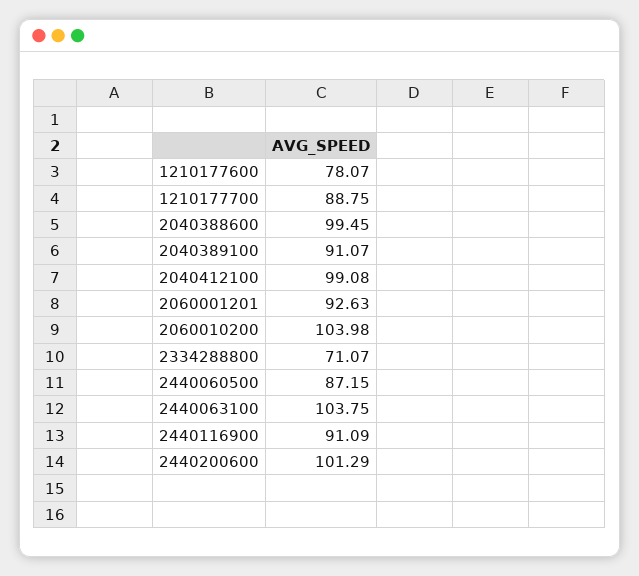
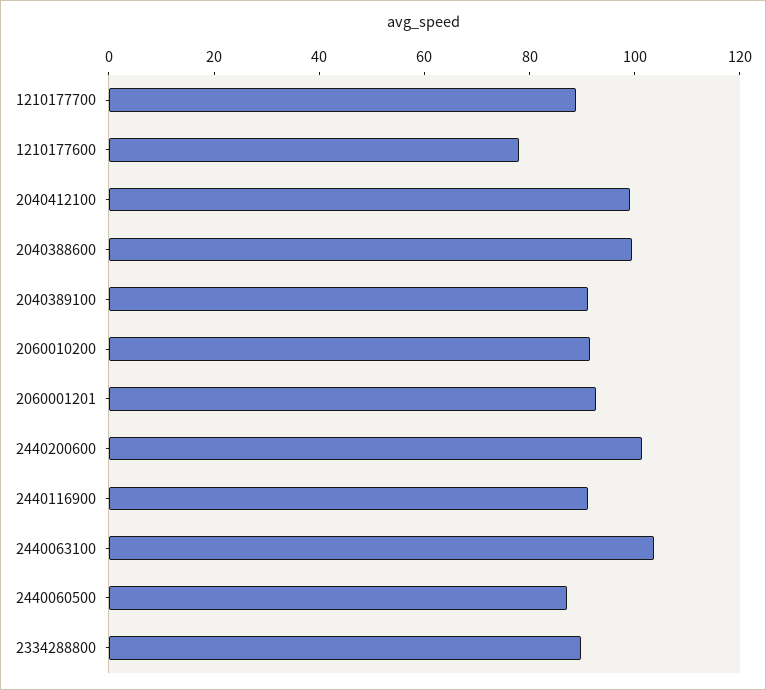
2060010200: 103.98 -> 90
2334288800: 71.07 -> 90

